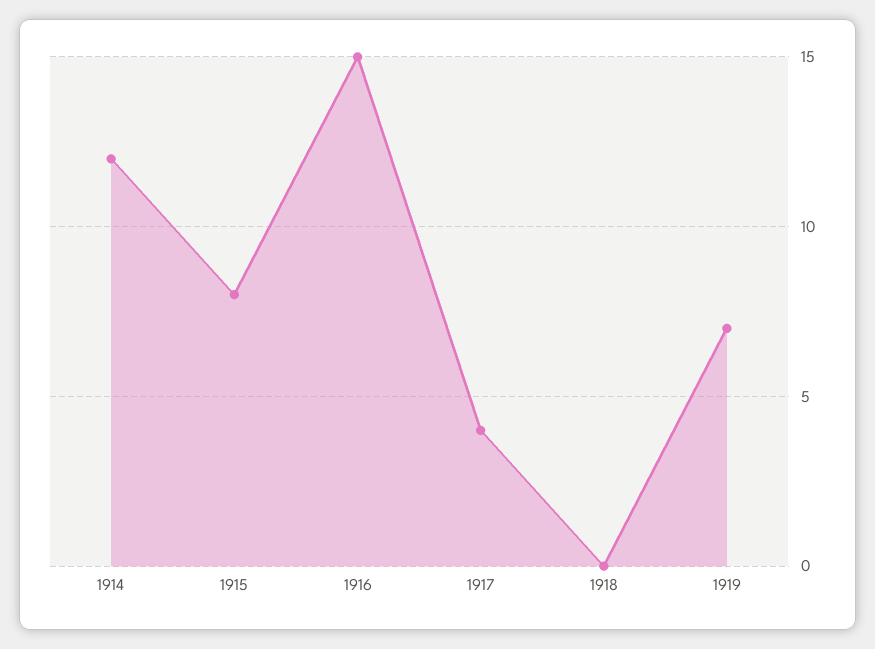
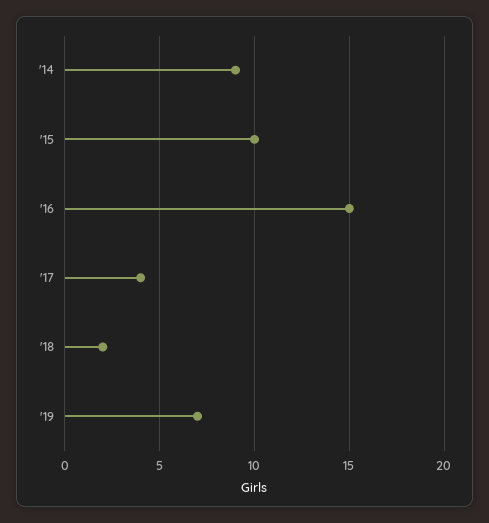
1914: 12 -> 9
1915: 8 -> 10
1918: 0 -> 2

